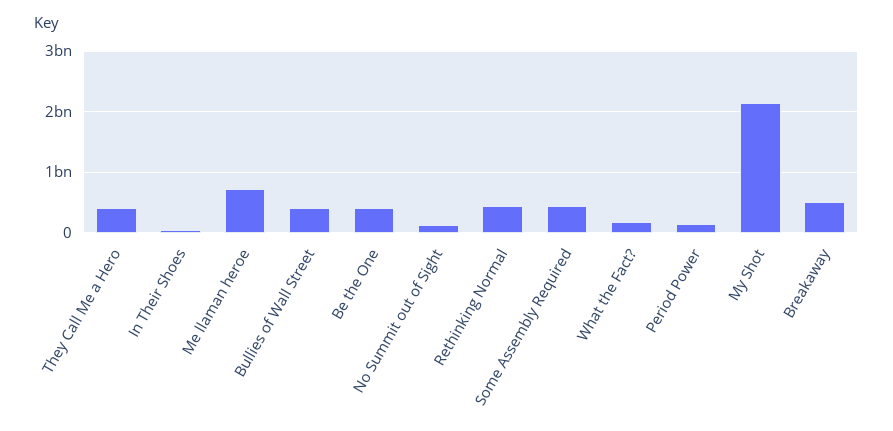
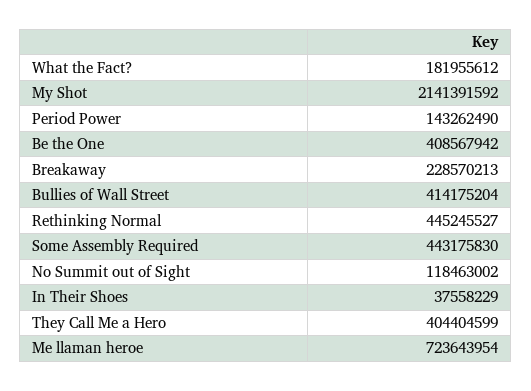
Breakaway: 500000000 -> 228570213

